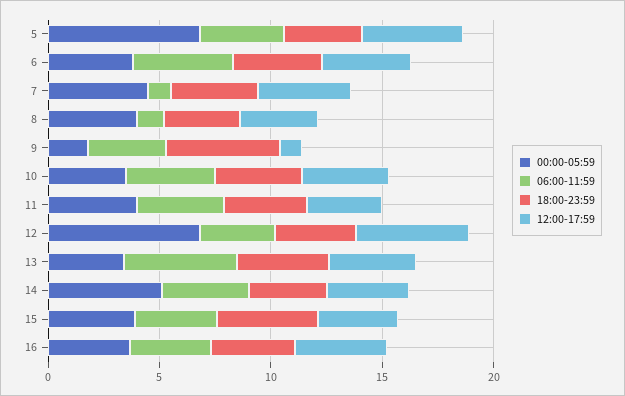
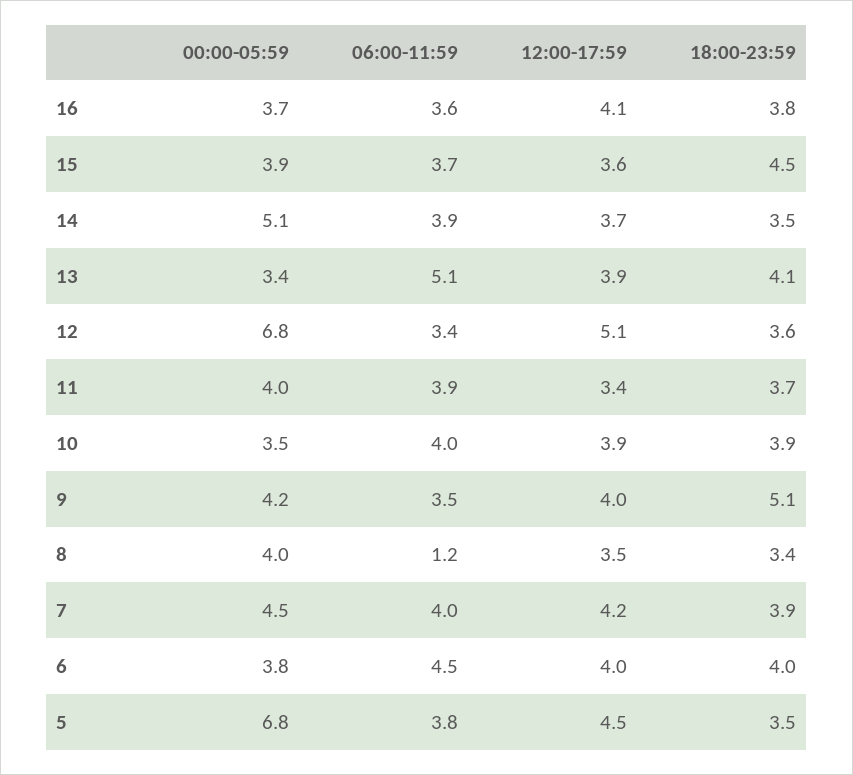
06:00-11:59, 7: 1 -> 4
00:00-05:59, 9: 2 -> 4.2
12:00-17:59, 9: 1 -> 4

